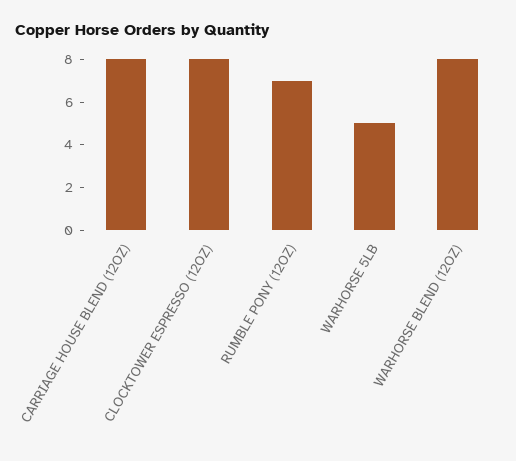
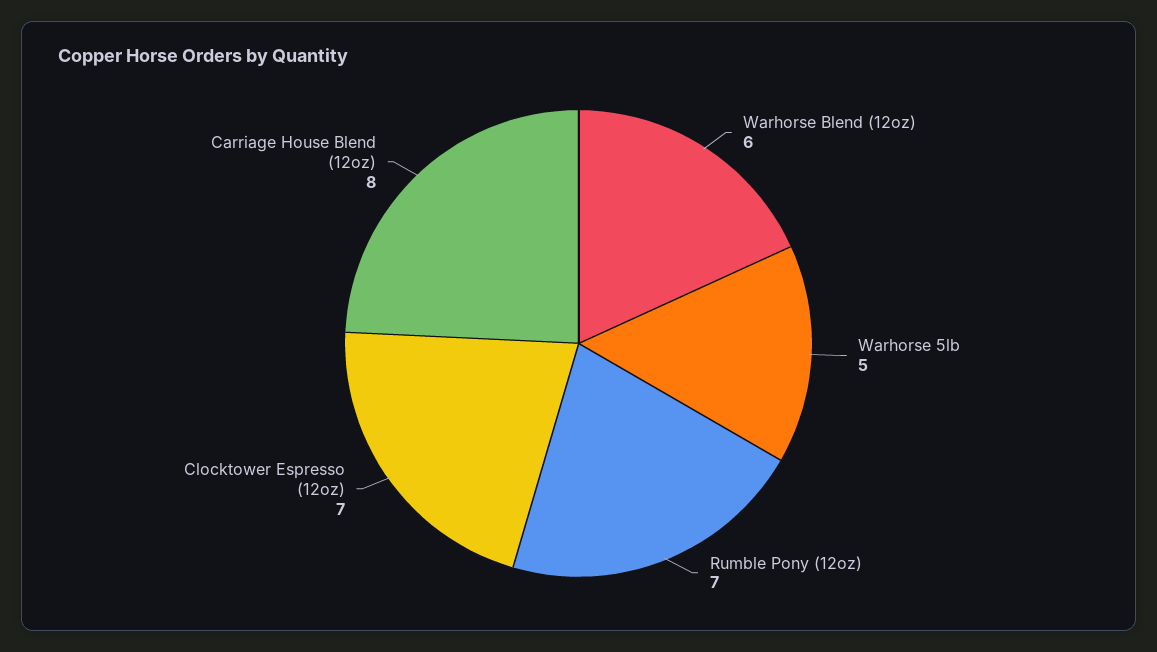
CLOCKTOWER ESPRESSO (12OZ): 8 -> 7
WARHORSE BLEND (12OZ): 8 -> 6

